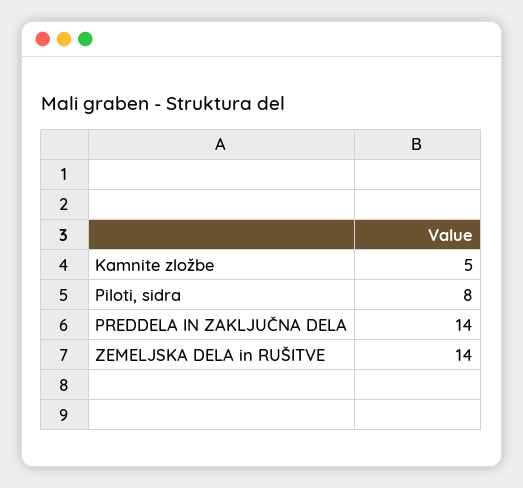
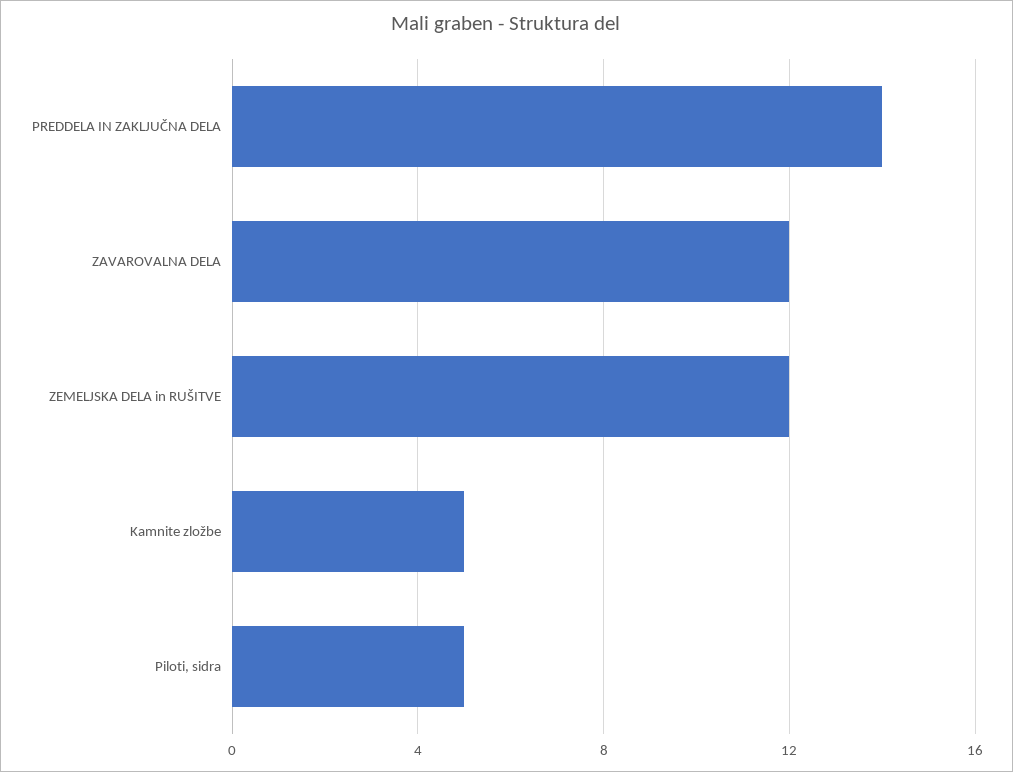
Piloti, sidra: 8 -> 5
ZEMELJSKA DELA in RUŠITVE: 14 -> 12
ZAVAROVALNA DELA: none -> 12

